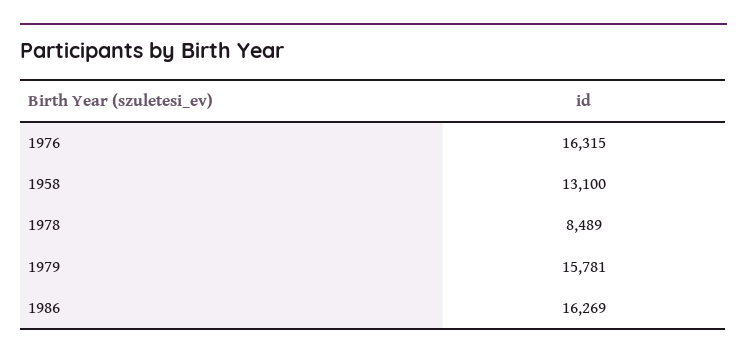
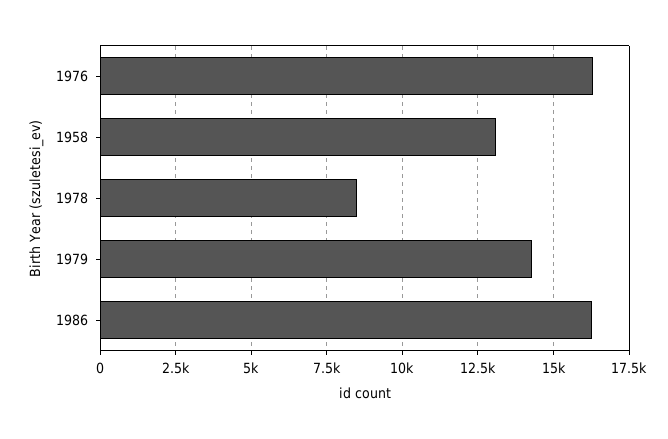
1979: 15781 -> 14250

